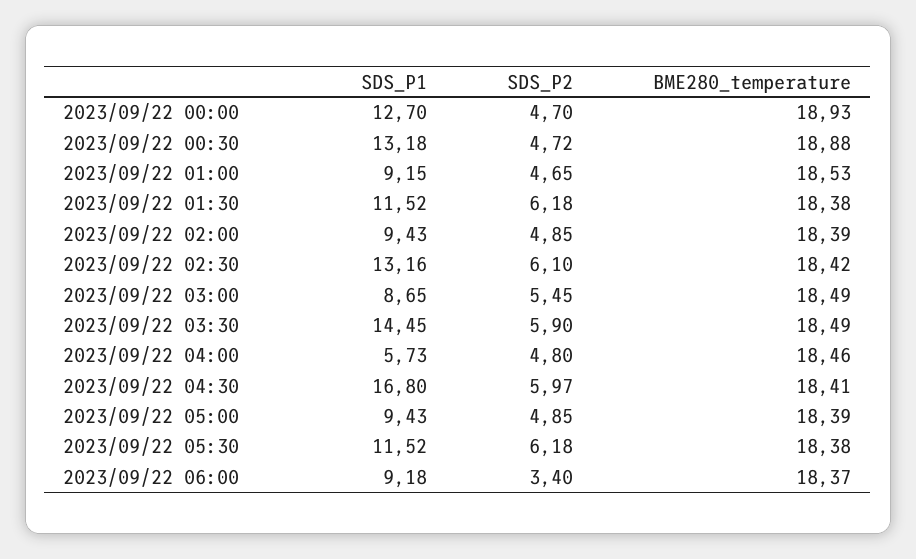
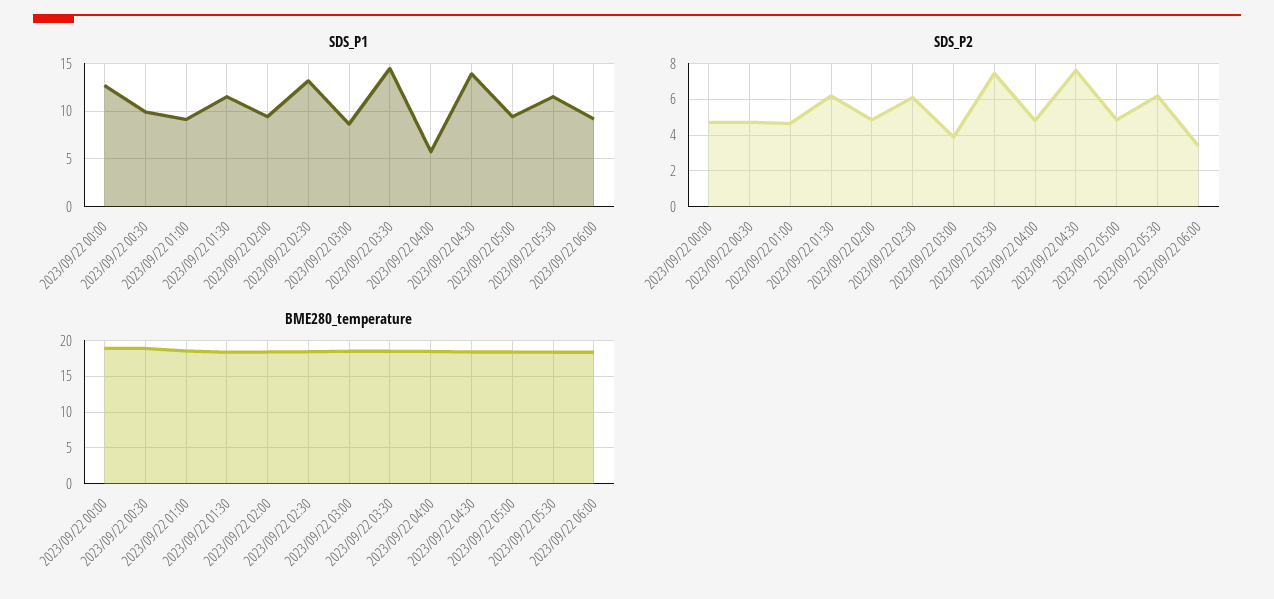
SDS_P1, 2023/09/22 00:30: 13.18 -> 10
SDS_P2, 2023/09/22 03:00: 5.45 -> 4
SDS_P2, 2023/09/22 03:30: 5.9 -> 7.5
SDS_P1, 2023/09/22 04:30: 16.8 -> 14
SDS_P2, 2023/09/22 04:30: 5.97 -> 7.5

